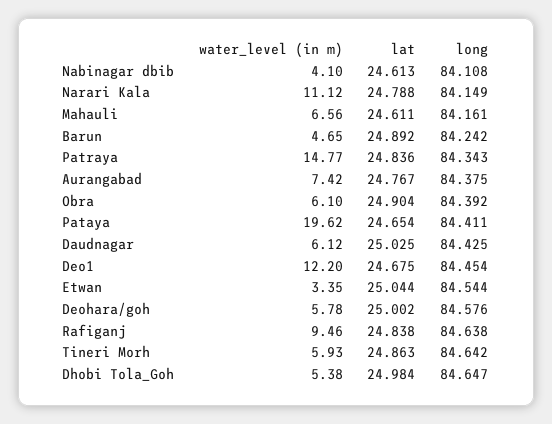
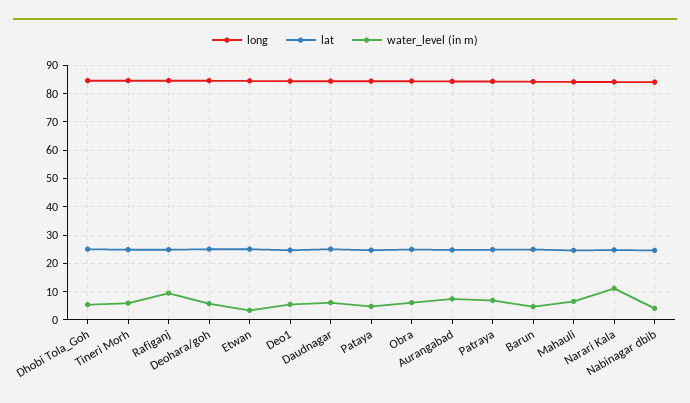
water_level (in m), Patraya: 14.77 -> 7.5
water_level (in m), Pataya: 19.62 -> 5
water_level (in m), Deo1: 12.2 -> 5

